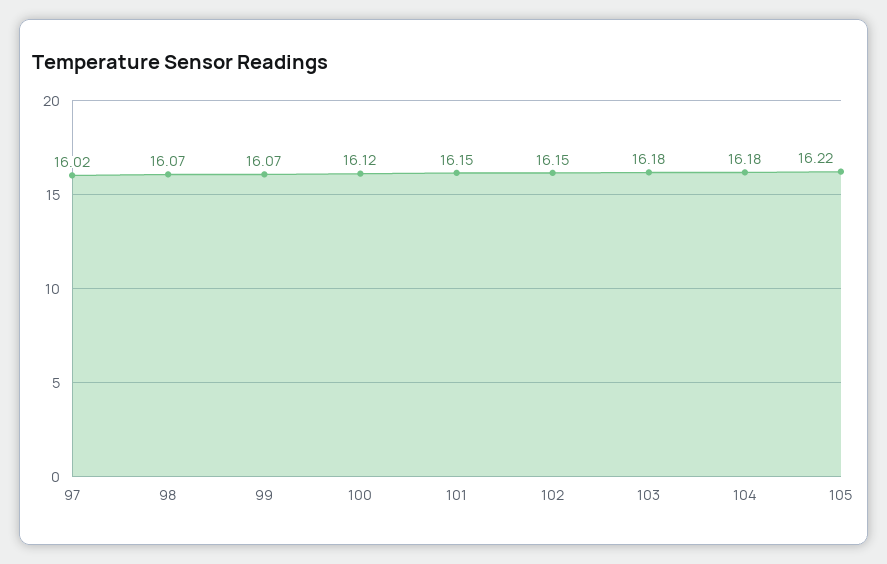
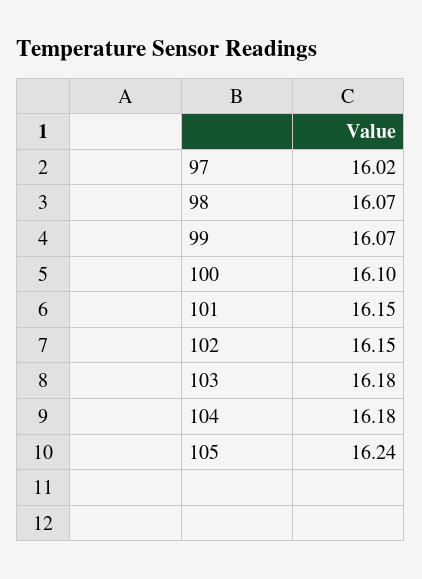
100: 16.12 -> 16.1
105: 16.22 -> 16.24

